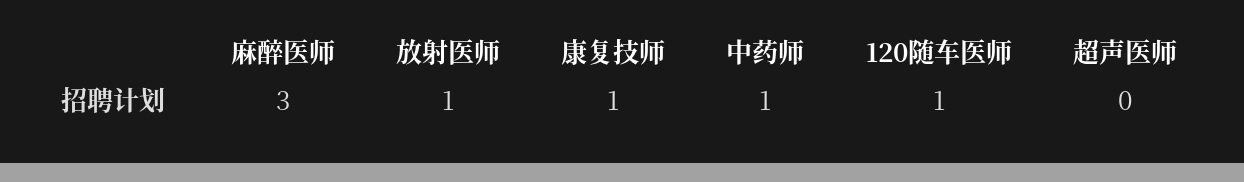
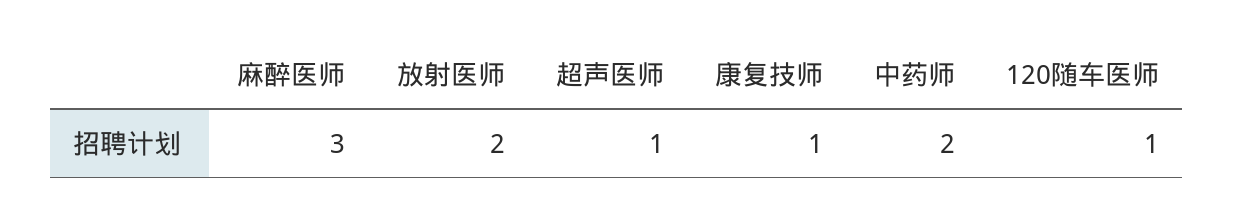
放射医师: 1 -> 2
中药师: 1 -> 2
超声医师: 0 -> 1

